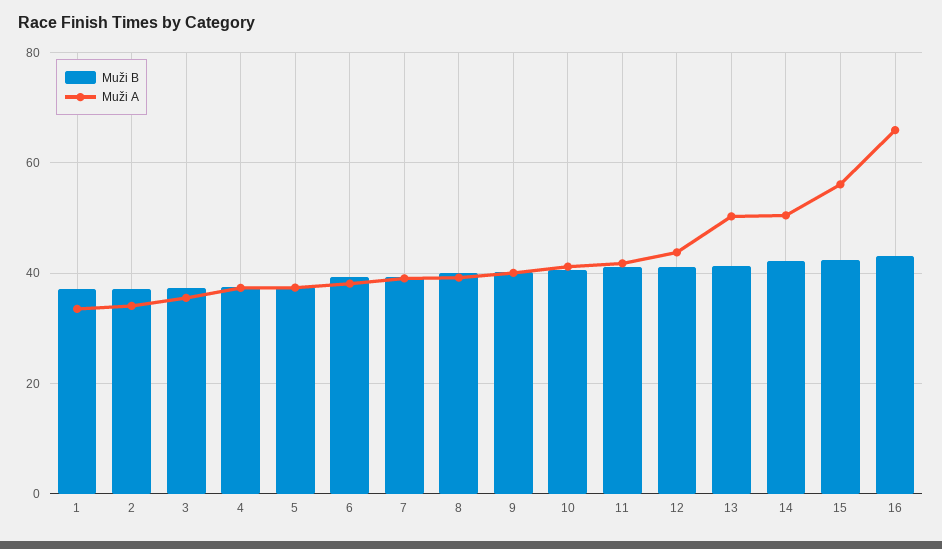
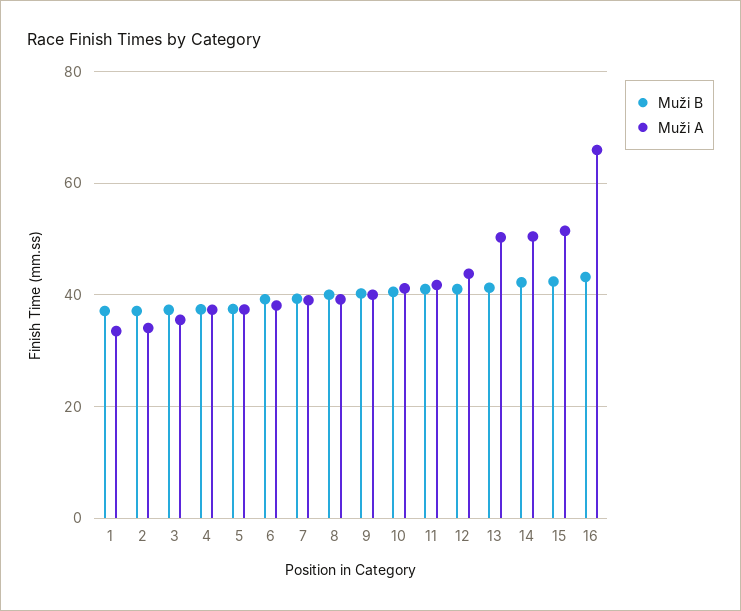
Muži A, 15: 56 -> 52

